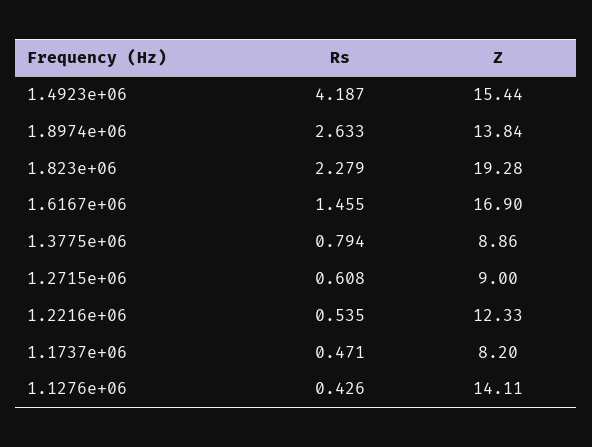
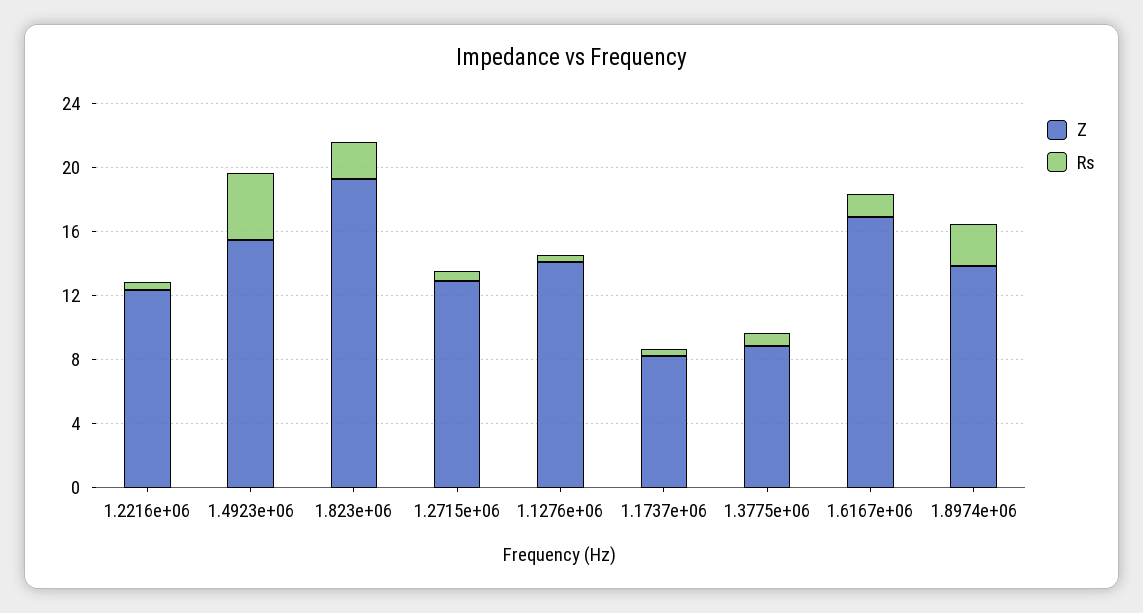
Z, 1.2715e+06: 9 -> 13

